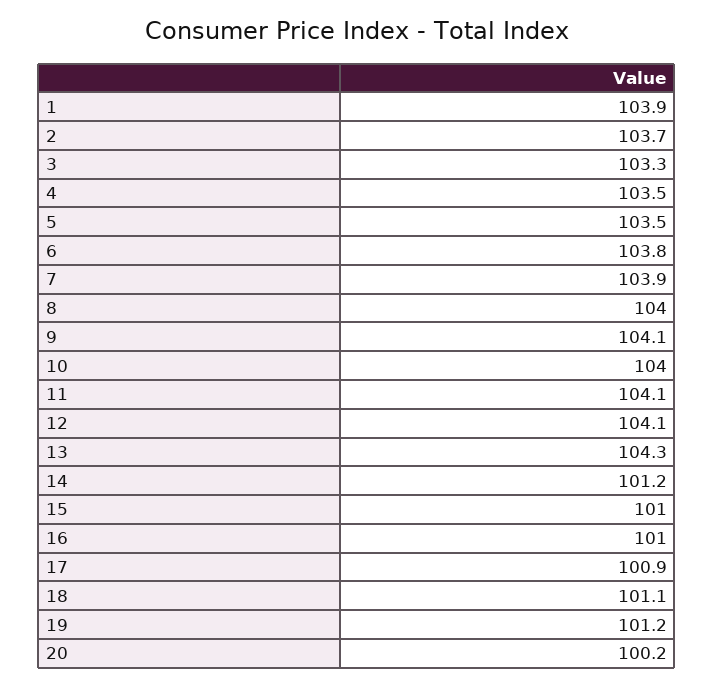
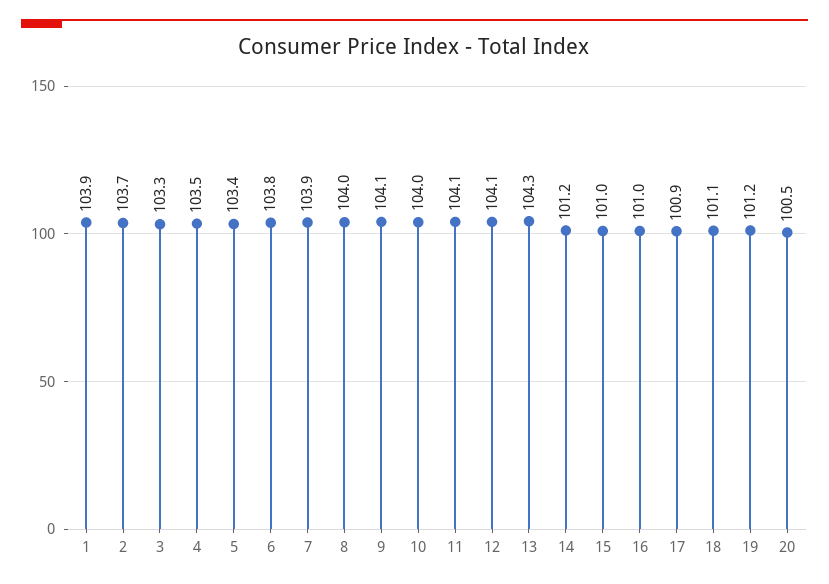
5: 103.5 -> 103.4
20: 100.2 -> 100.5

